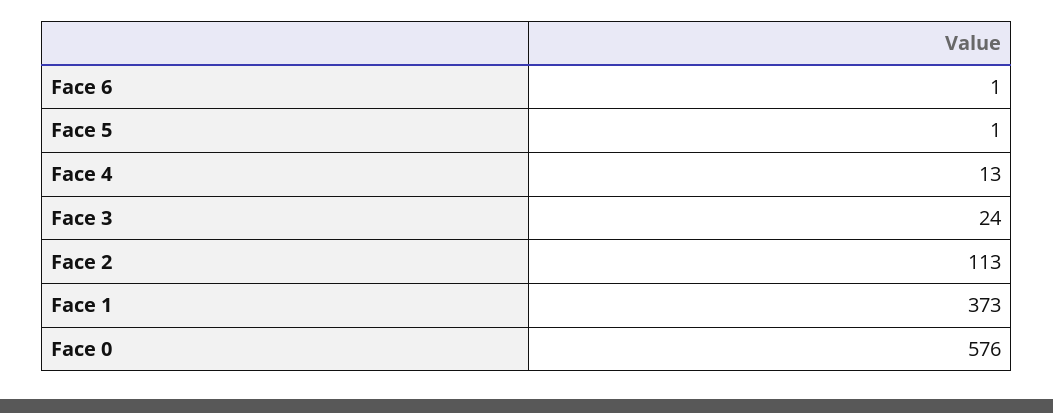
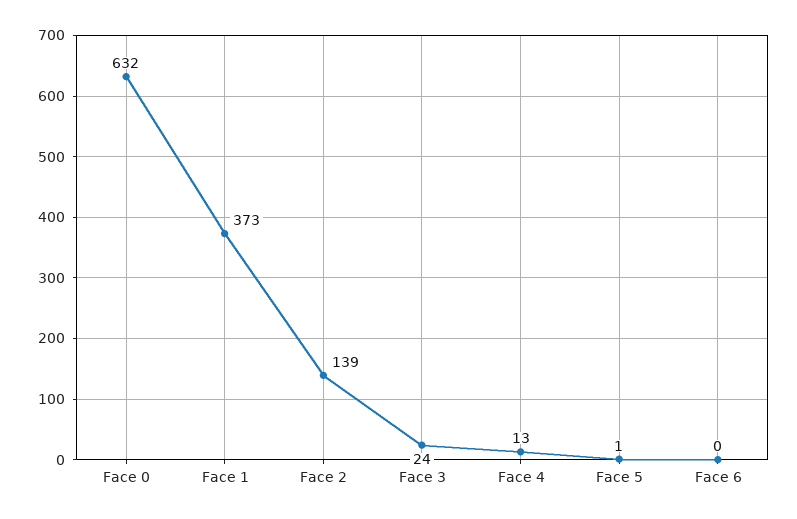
Face 6: 1 -> 0
Face 2: 113 -> 139
Face 0: 576 -> 632

